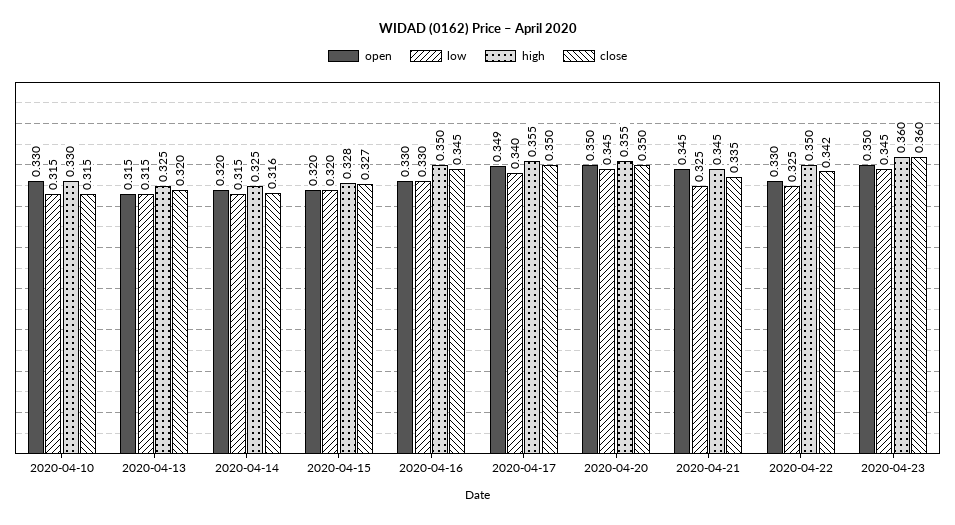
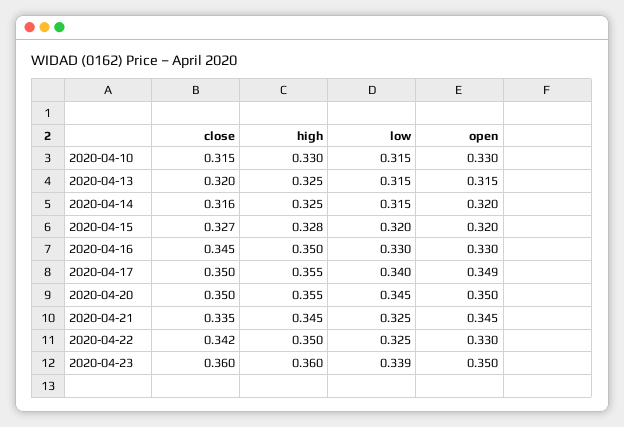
low, 2020-04-23: 0.345 -> 0.339

